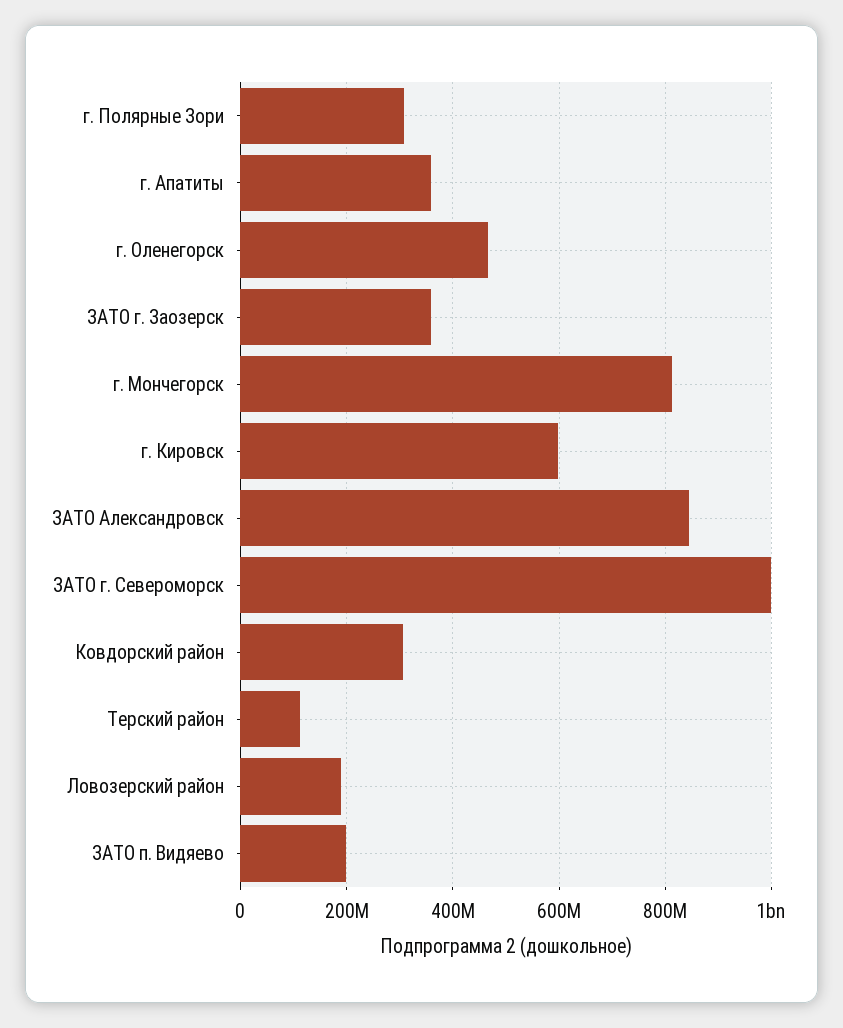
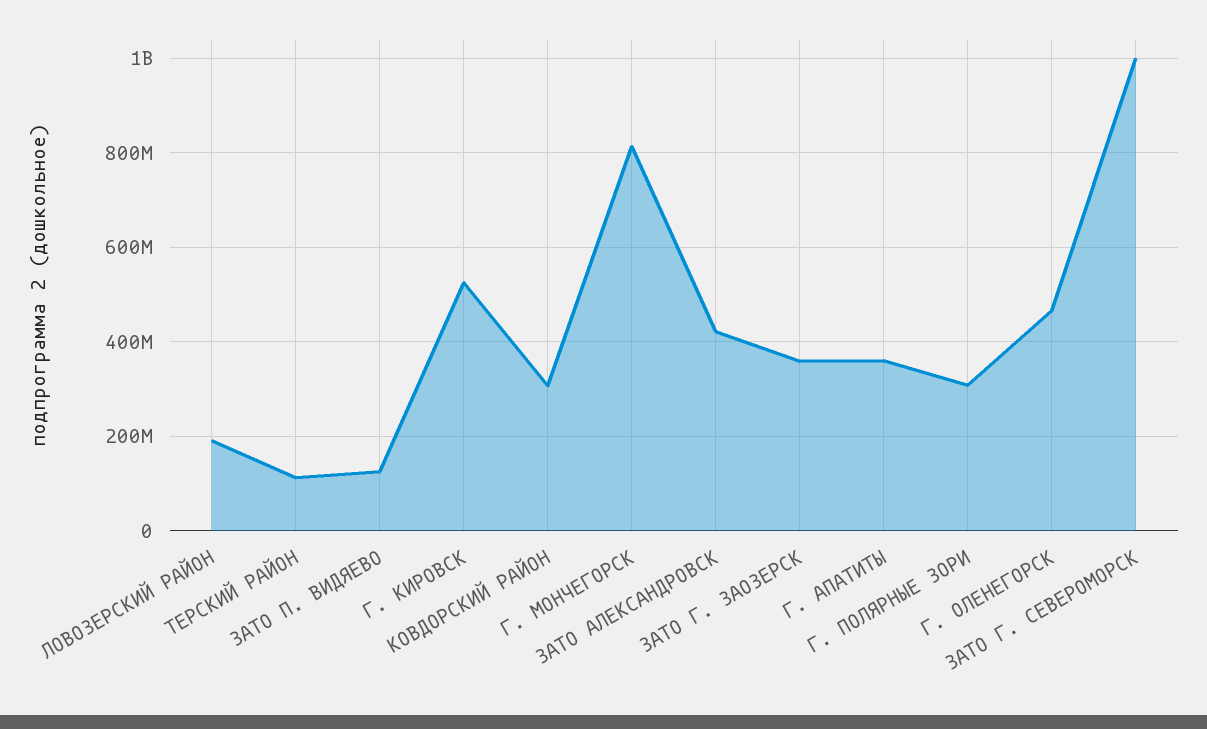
г. Кировск: 600000000 -> 520000000
ЗАТО Александровск: 840000000 -> 420000000
ЗАТО п. Видяево: 200000000 -> 120000000

